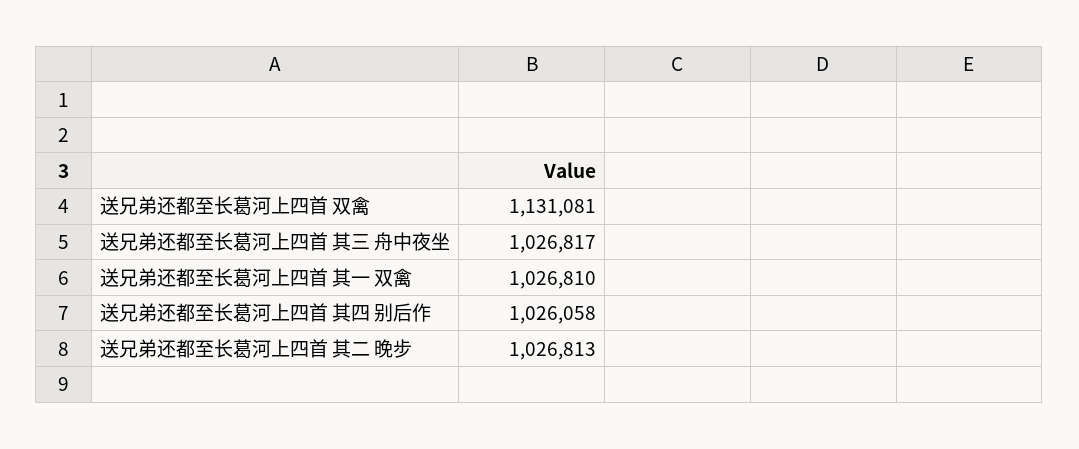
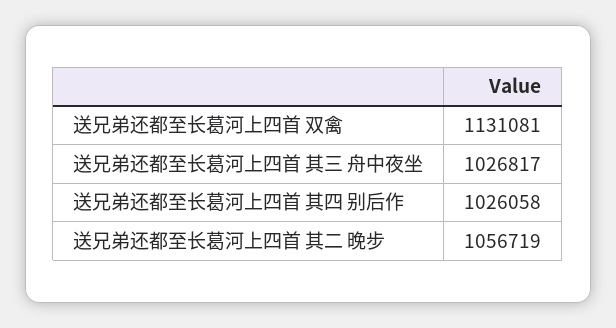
送兄弟还都至长葛河上四首 其一 双禽: 1026810 -> none
送兄弟还都至长葛河上四首 其二 晚步: 1026813 -> 1056719

